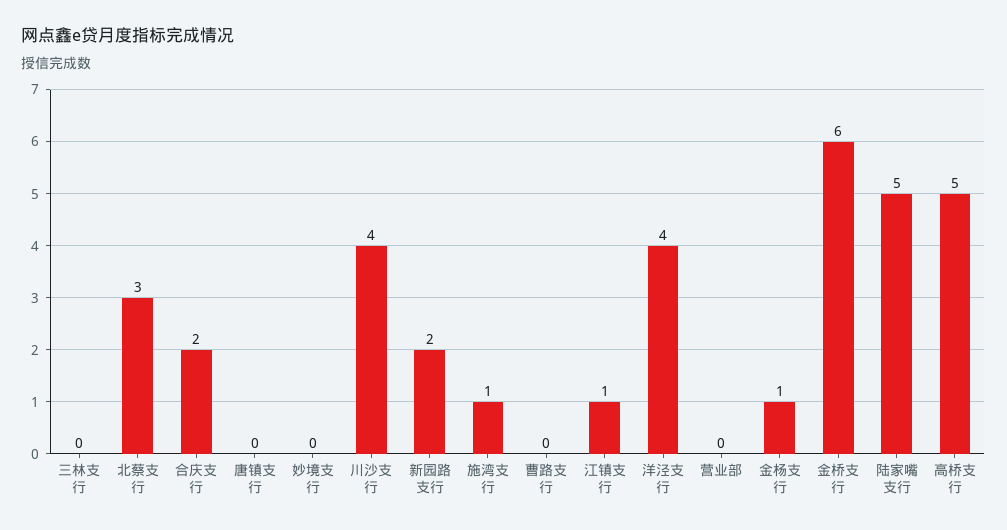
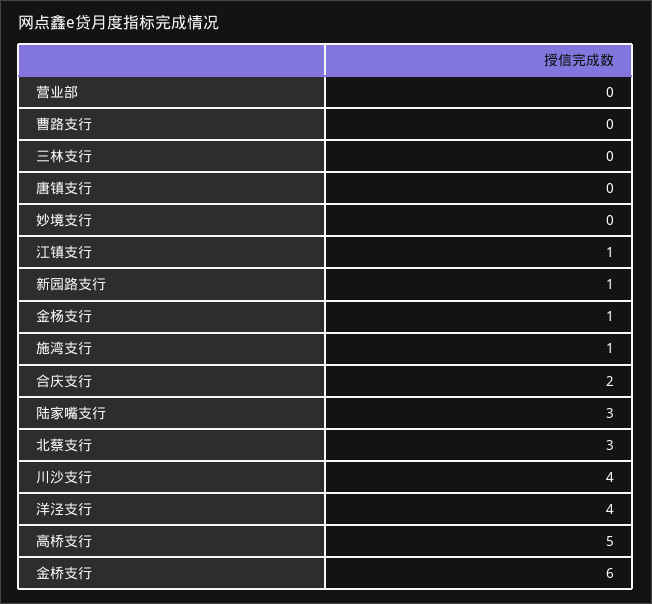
新园路支行: 2 -> 1
陆家嘴支行: 5 -> 3

